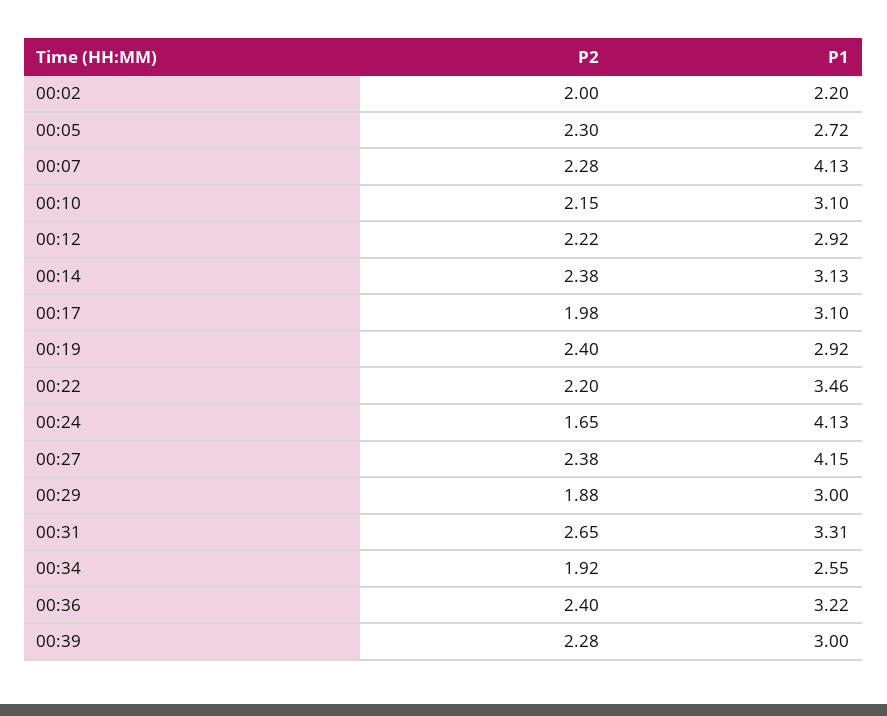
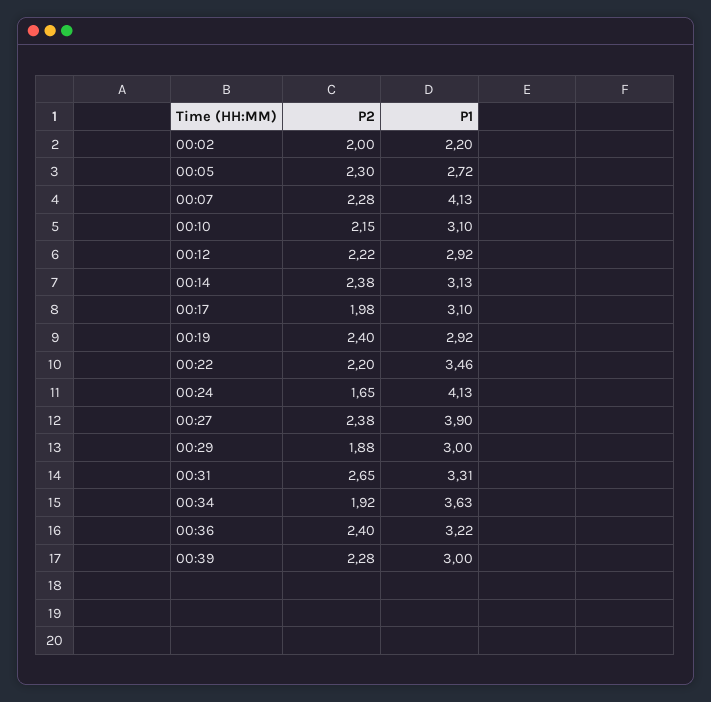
P1, 00:27: 4.15 -> 3.9
P1, 00:34: 2.55 -> 3.63

